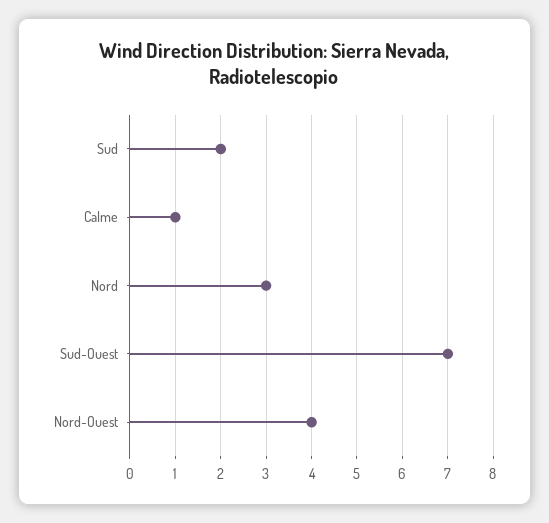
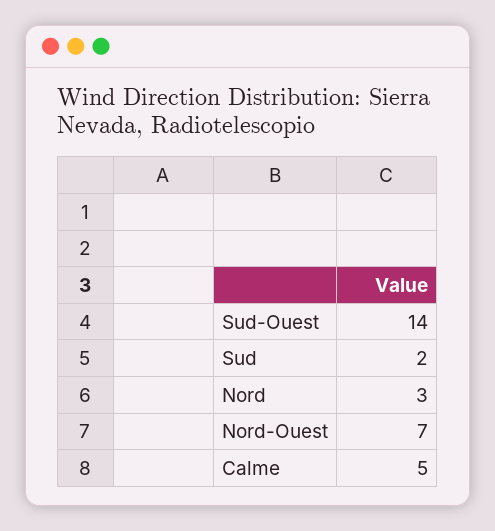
Calme: 1 -> 5
Sud-Ouest: 7 -> 14
Nord-Ouest: 4 -> 7

